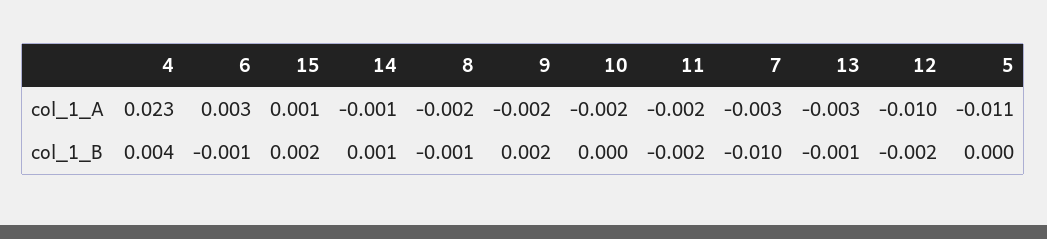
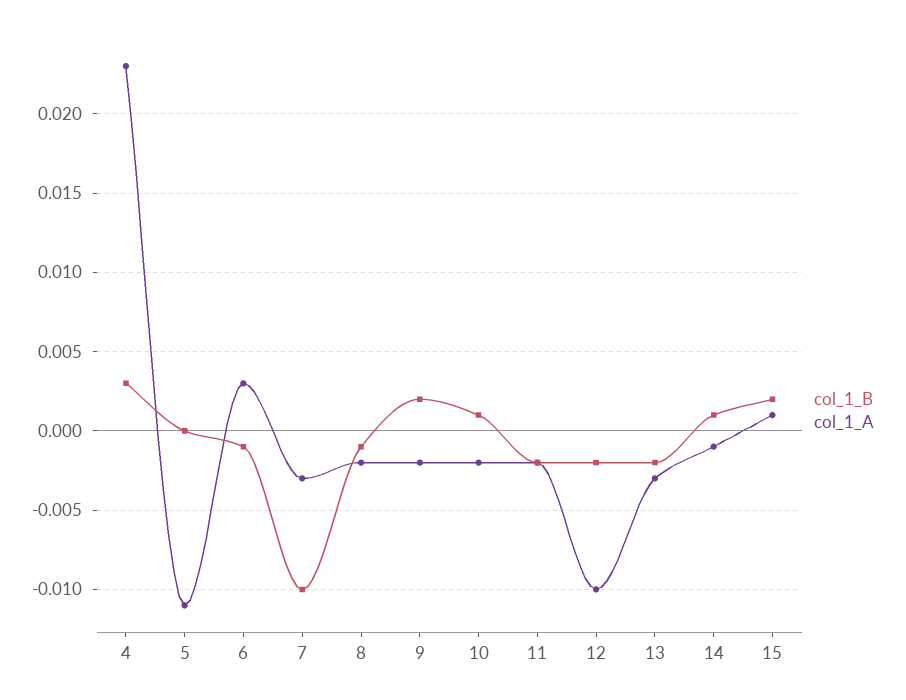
col_1_B, 4: 0.004 -> 0.003
col_1_B, 10: 0 -> 0.001
col_1_B, 13: -0.001 -> -0.002

